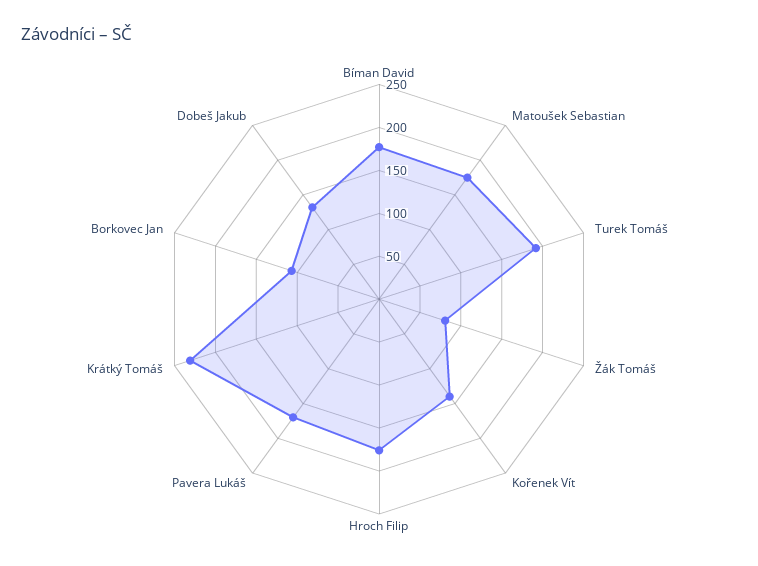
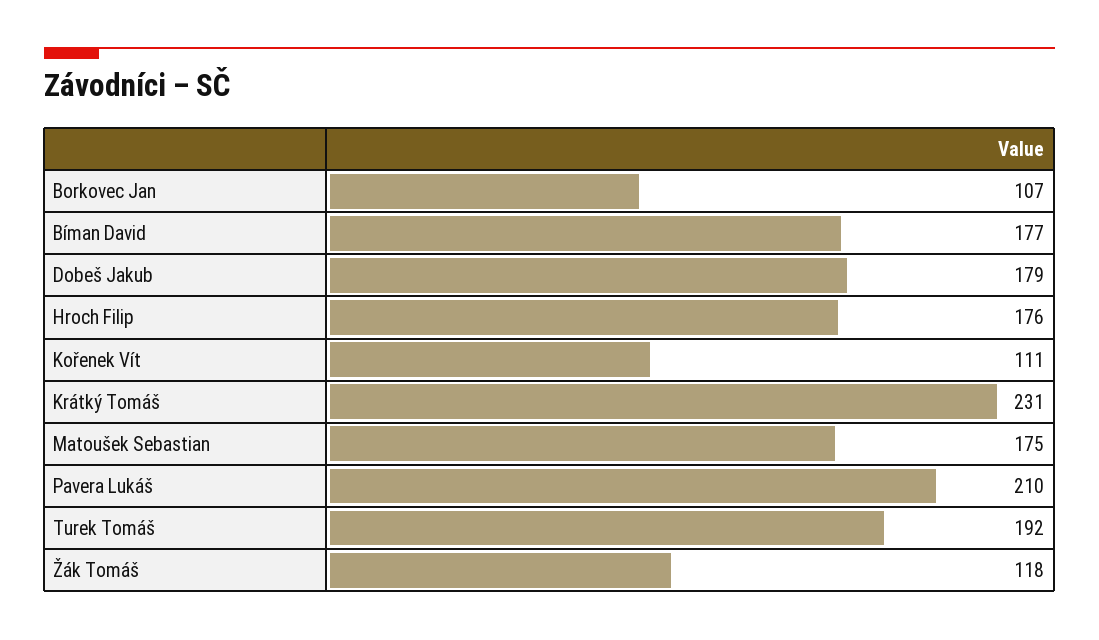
Žák Tomáš: 80 -> 118
Kořenek Vít: 140 -> 111
Pavera Lukáš: 170 -> 210
Dobeš Jakub: 130 -> 179

